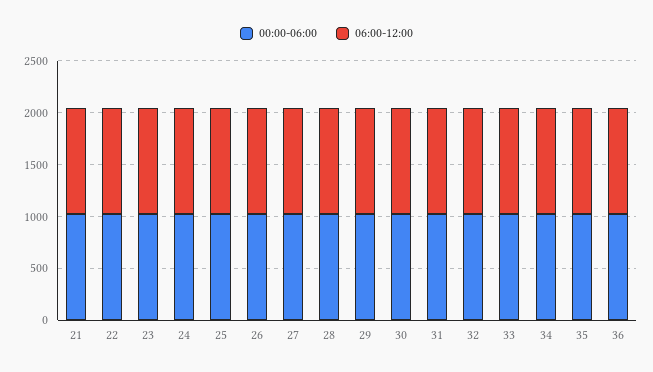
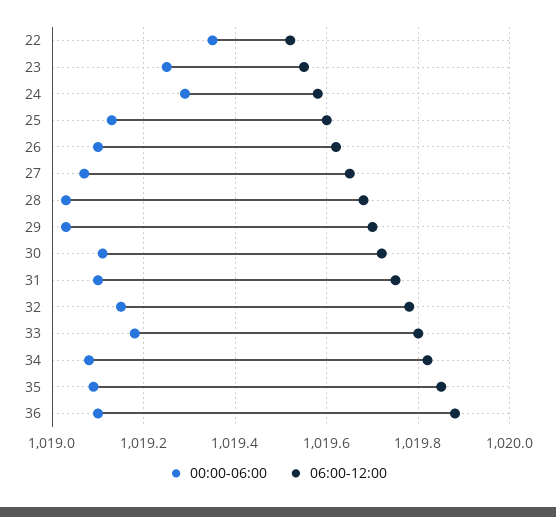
00:00-06:00, 21: 1000 -> none
06:00-12:00, 21: 1000 -> none

